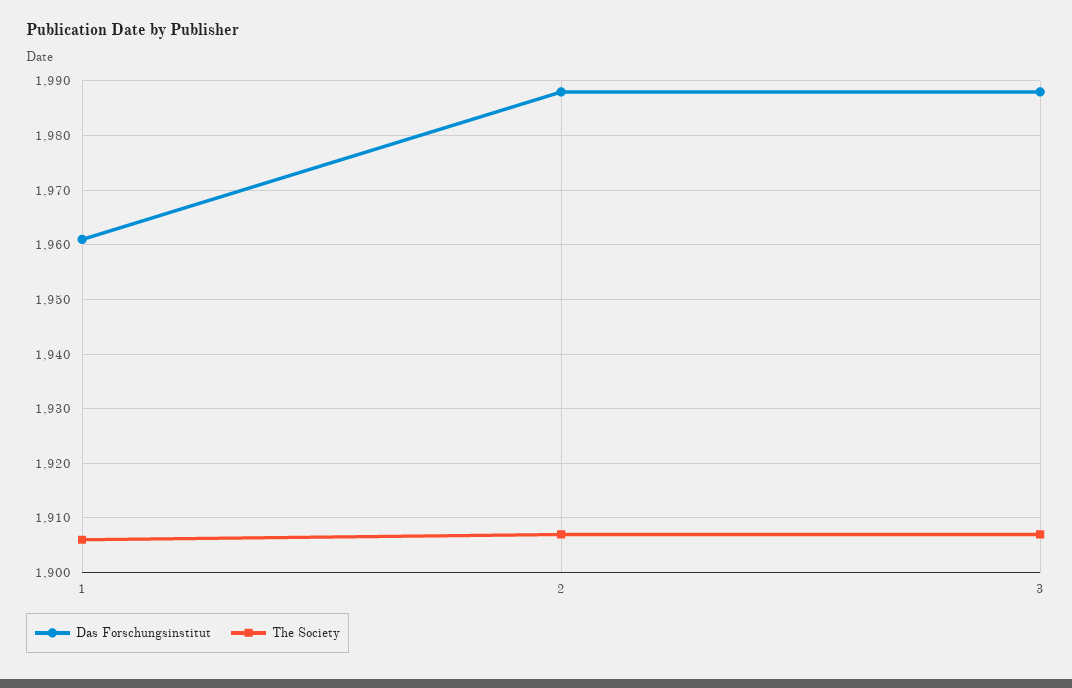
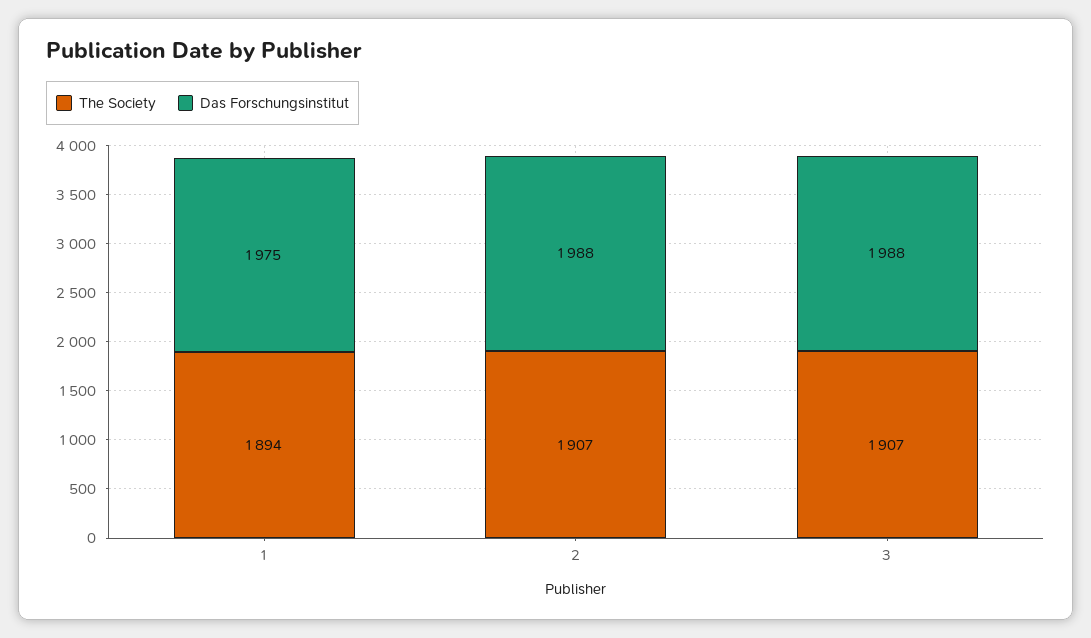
Das Forschungsinstitut, 1: 1960 -> 1975
The Society, 1: 1905 -> 1894

